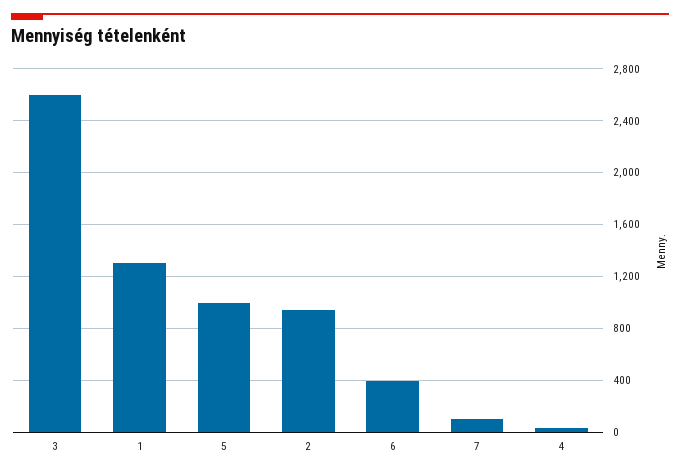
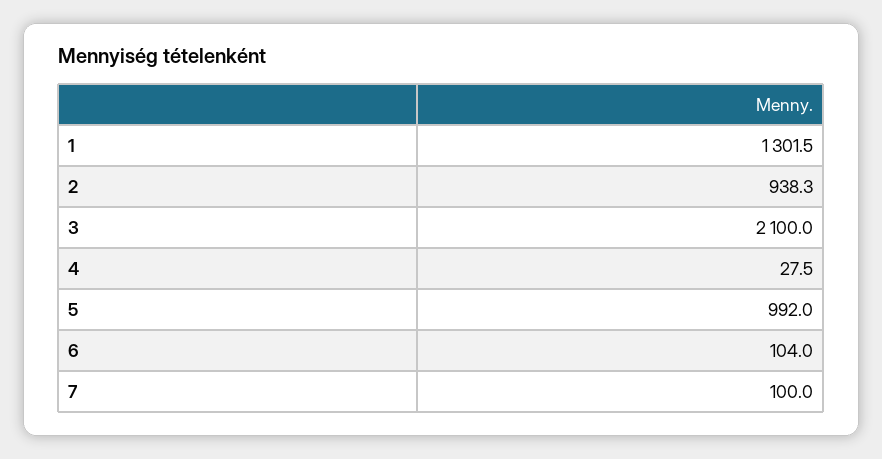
3: 2600 -> 2100
6: 400 -> 104

